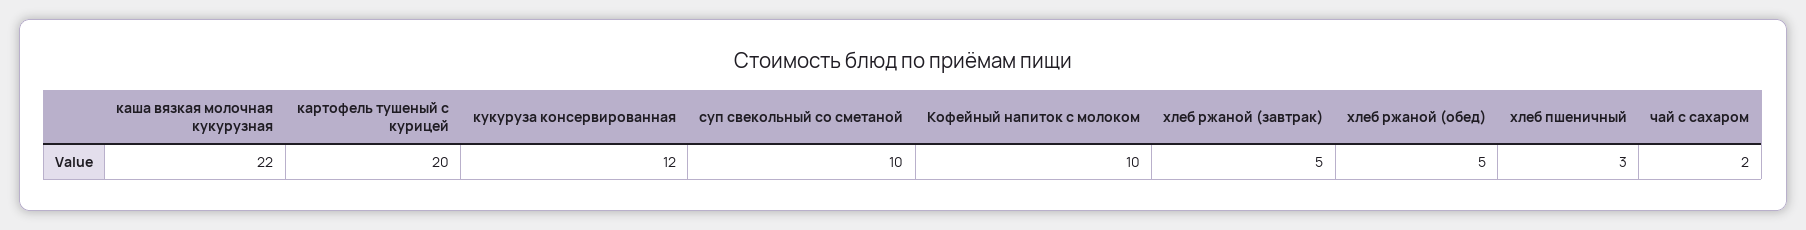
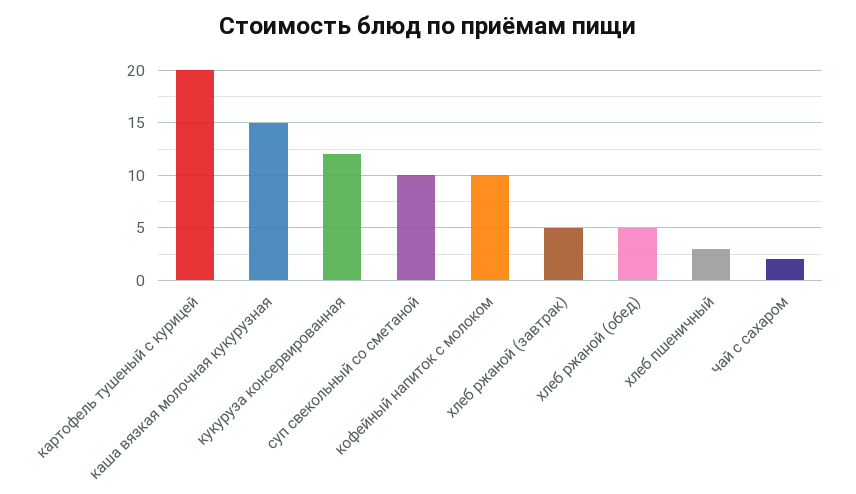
каша вязкая молочная кукурузная: 22 -> 15

